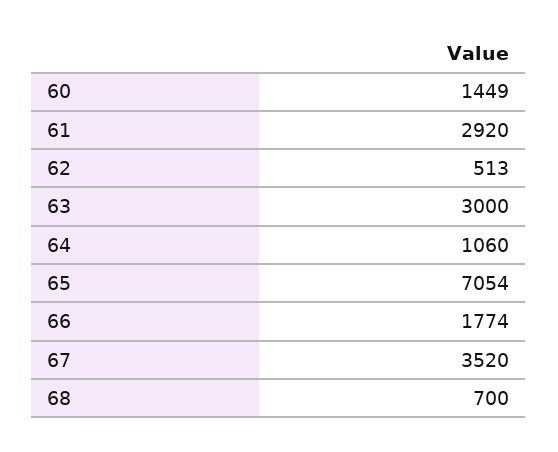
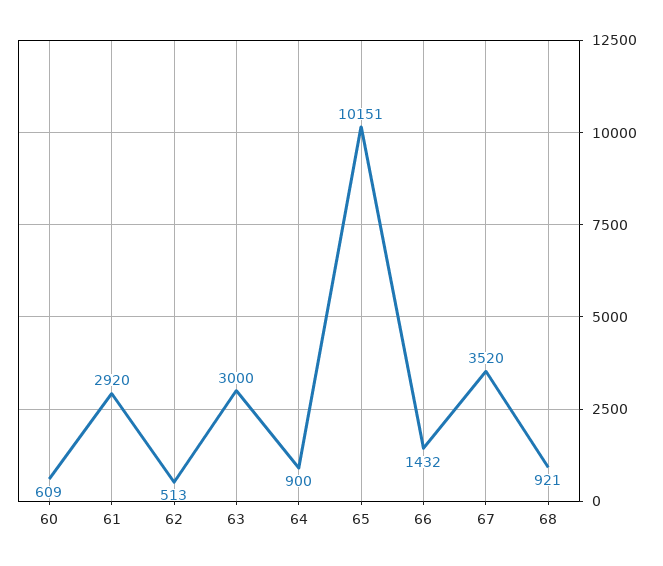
60: 1449 -> 609
64: 1060 -> 900
65: 7054 -> 10151
66: 1774 -> 1432
68: 700 -> 921

